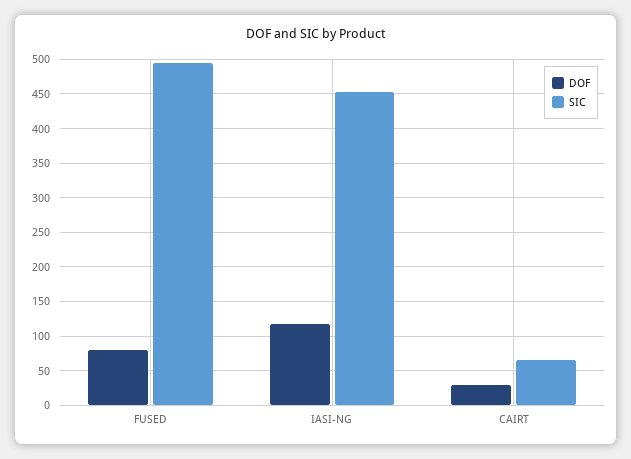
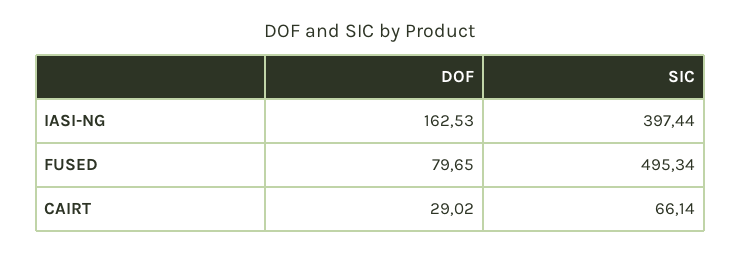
DOF, IASI-NG: 120 -> 162.53
SIC, IASI-NG: 450 -> 397.44

